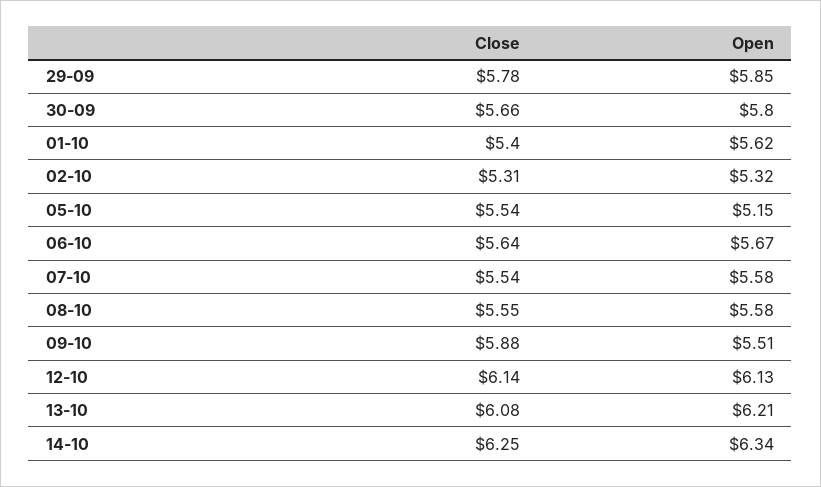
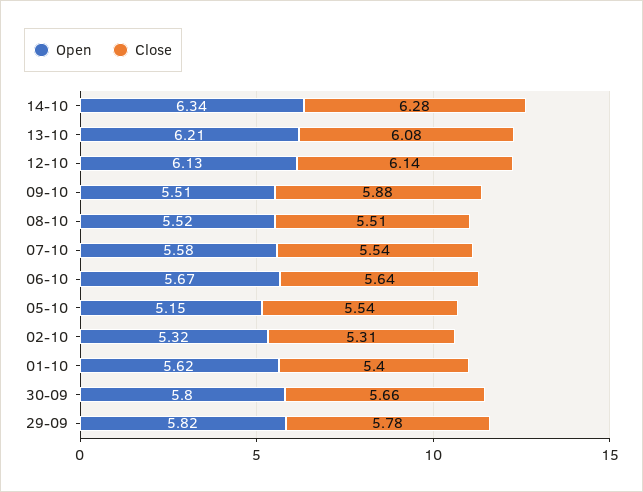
Open, 29-09: 5.85 -> 5.82
Close, 08-10: 5.55 -> 5.51
Open, 08-10: 5.58 -> 5.52
Close, 14-10: 6.25 -> 6.28

